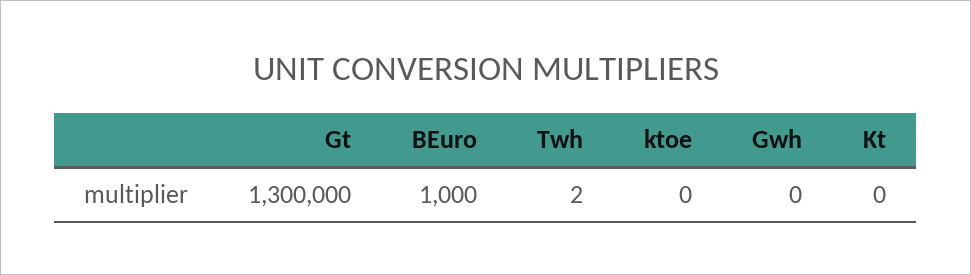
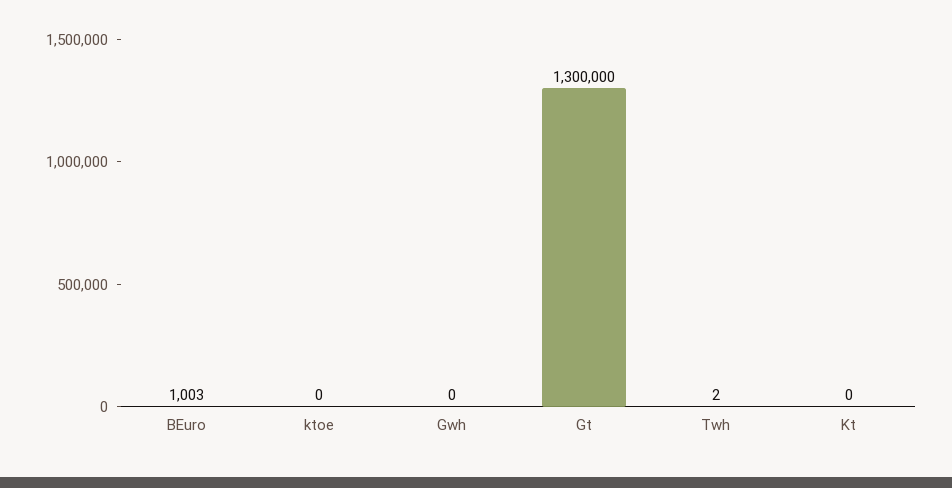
BEuro: 1000 -> 1003

